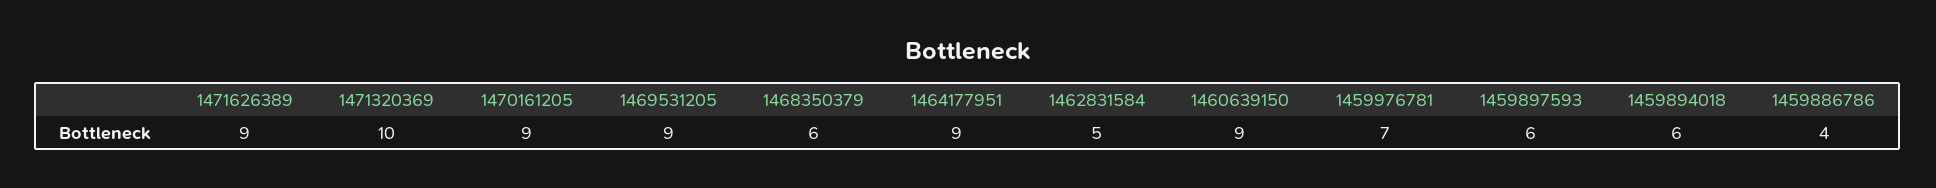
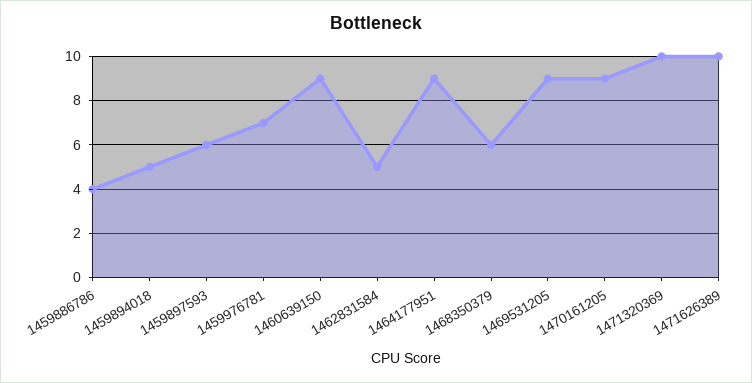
1471626389: 9 -> 10
1459894018: 6 -> 5

